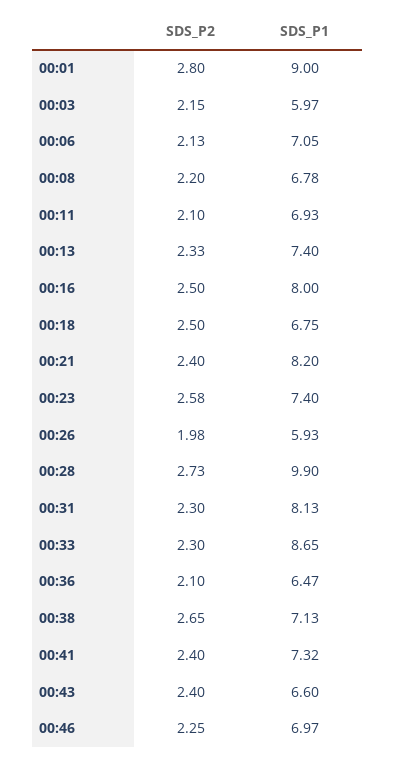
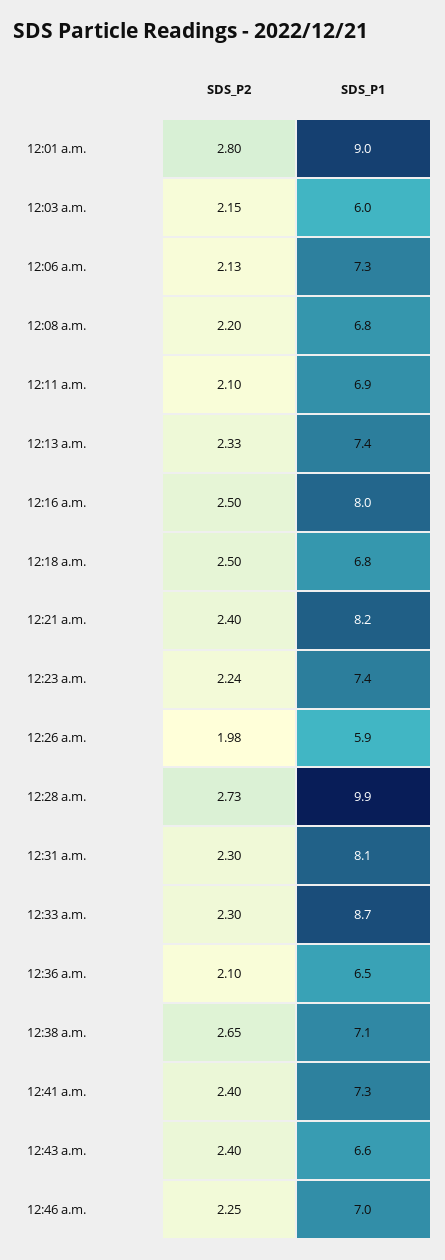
SDS_P1, 00:06: 7.05 -> 7.3
SDS_P2, 00:23: 2.58 -> 2.24

